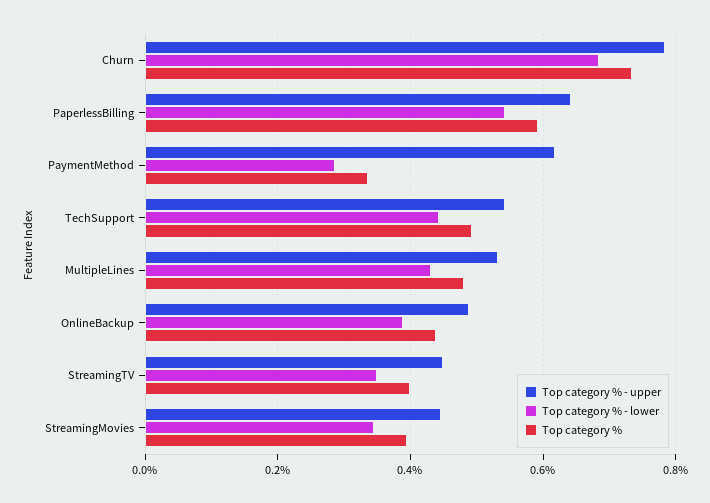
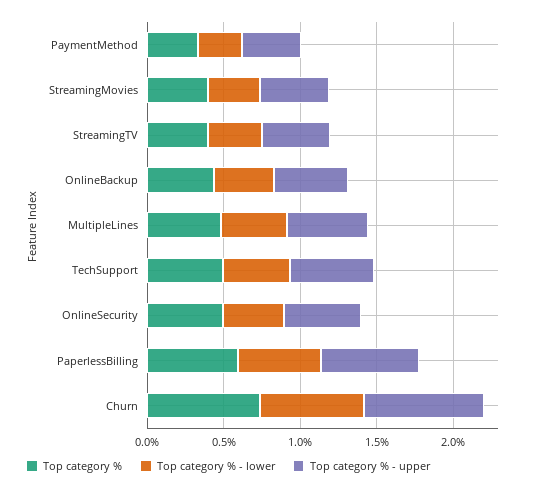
Top category % - upper, PaymentMethod: 0.62 -> 0.4
Top category %, OnlineSecurity: none -> 0.5
Top category % - lower, OnlineSecurity: none -> 0.4
Top category % - upper, OnlineSecurity: none -> 0.5

